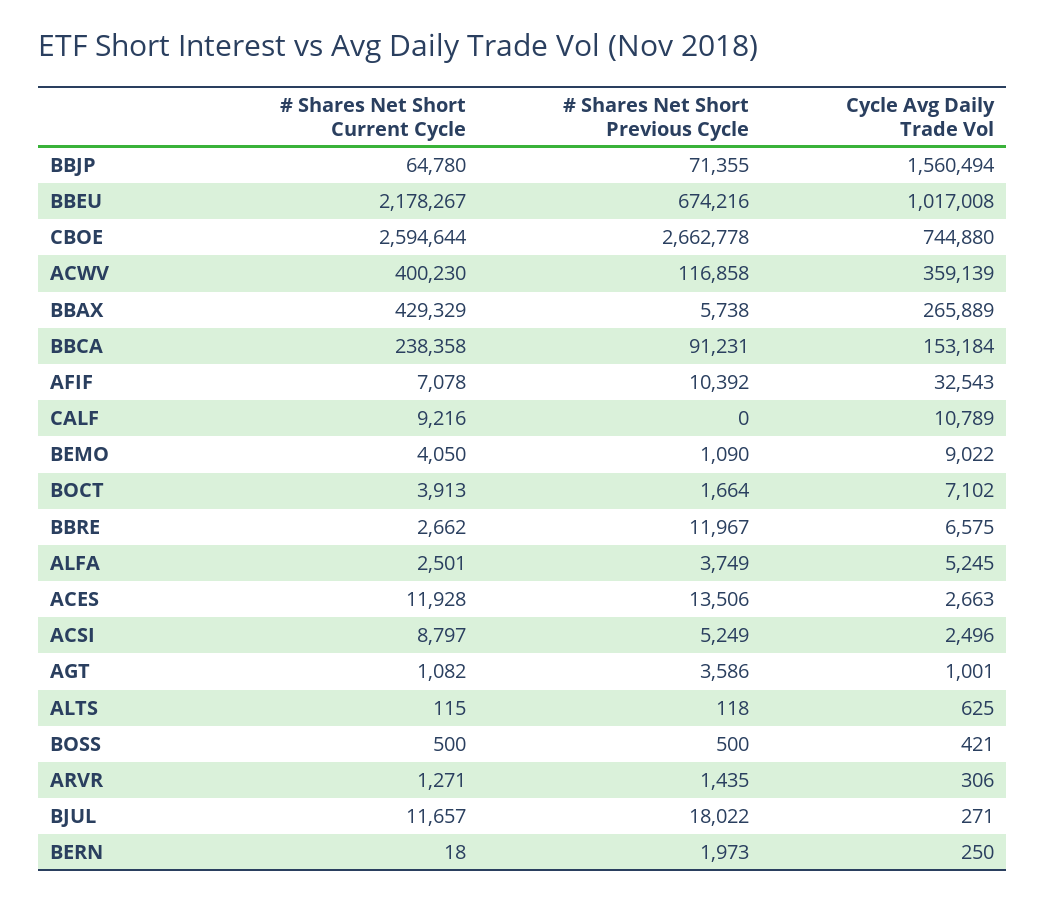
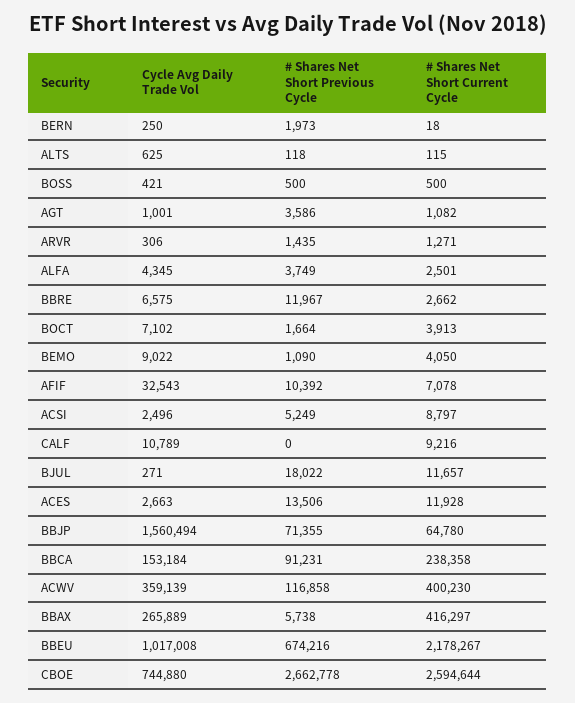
# Shares Net Short Current Cycle, BBAX: 429329 -> 416297
Cycle Avg Daily Trade Vol, ALFA: 5245 -> 4345

